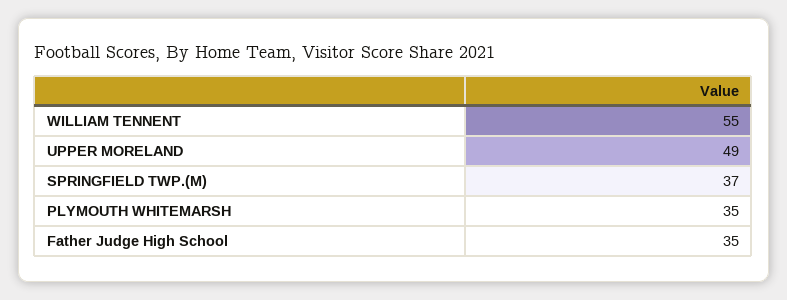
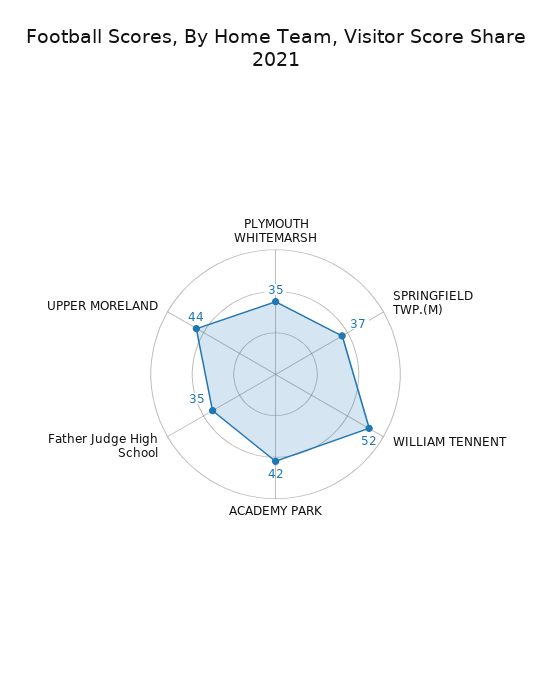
WILLIAM TENNENT: 55 -> 52
UPPER MORELAND: 49 -> 44
ACADEMY PARK: none -> 42

